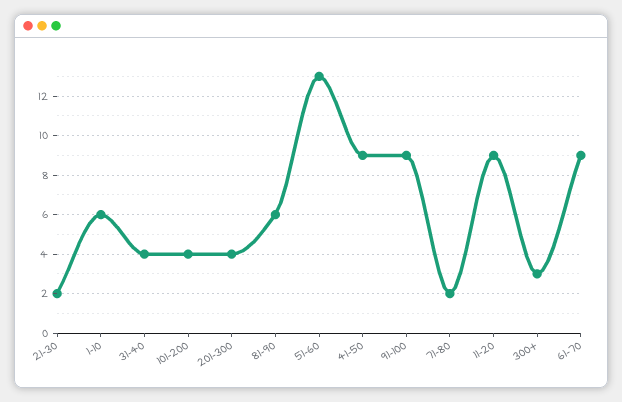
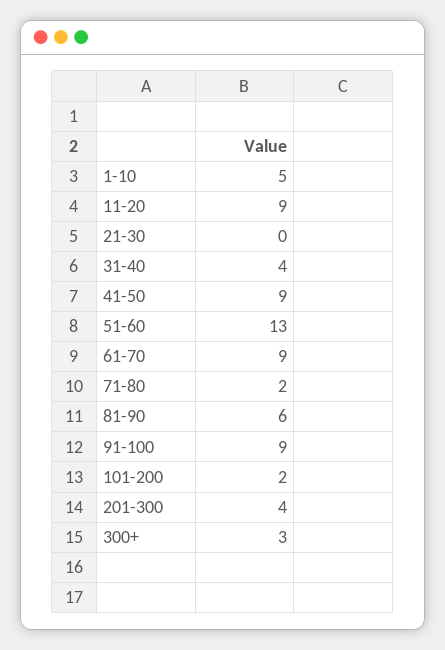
21-30: 2 -> 0
1-10: 6 -> 5
101-200: 4 -> 2

